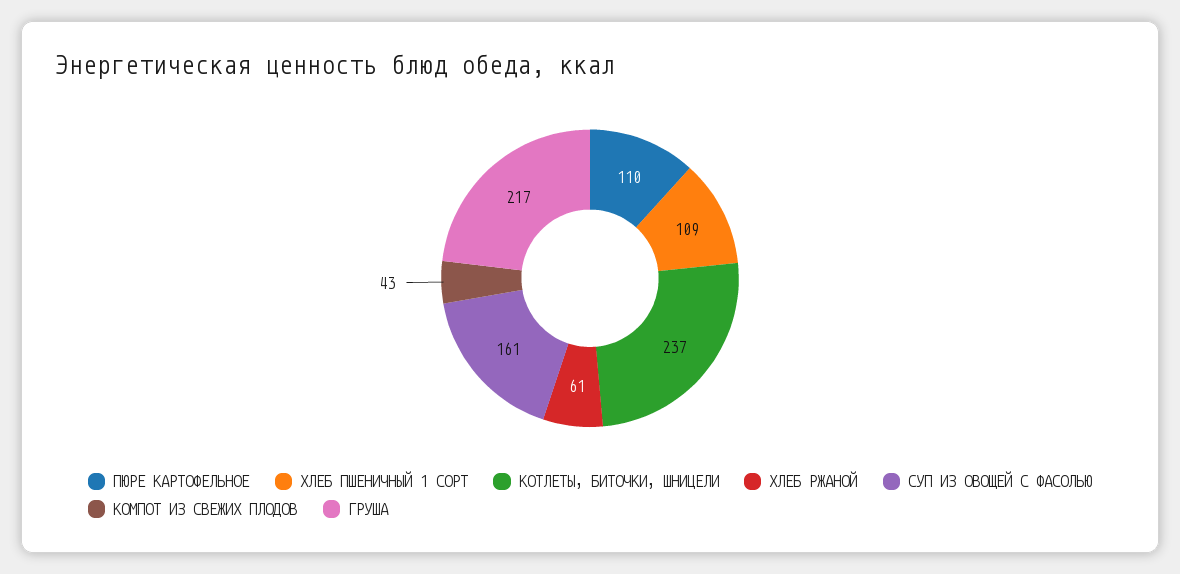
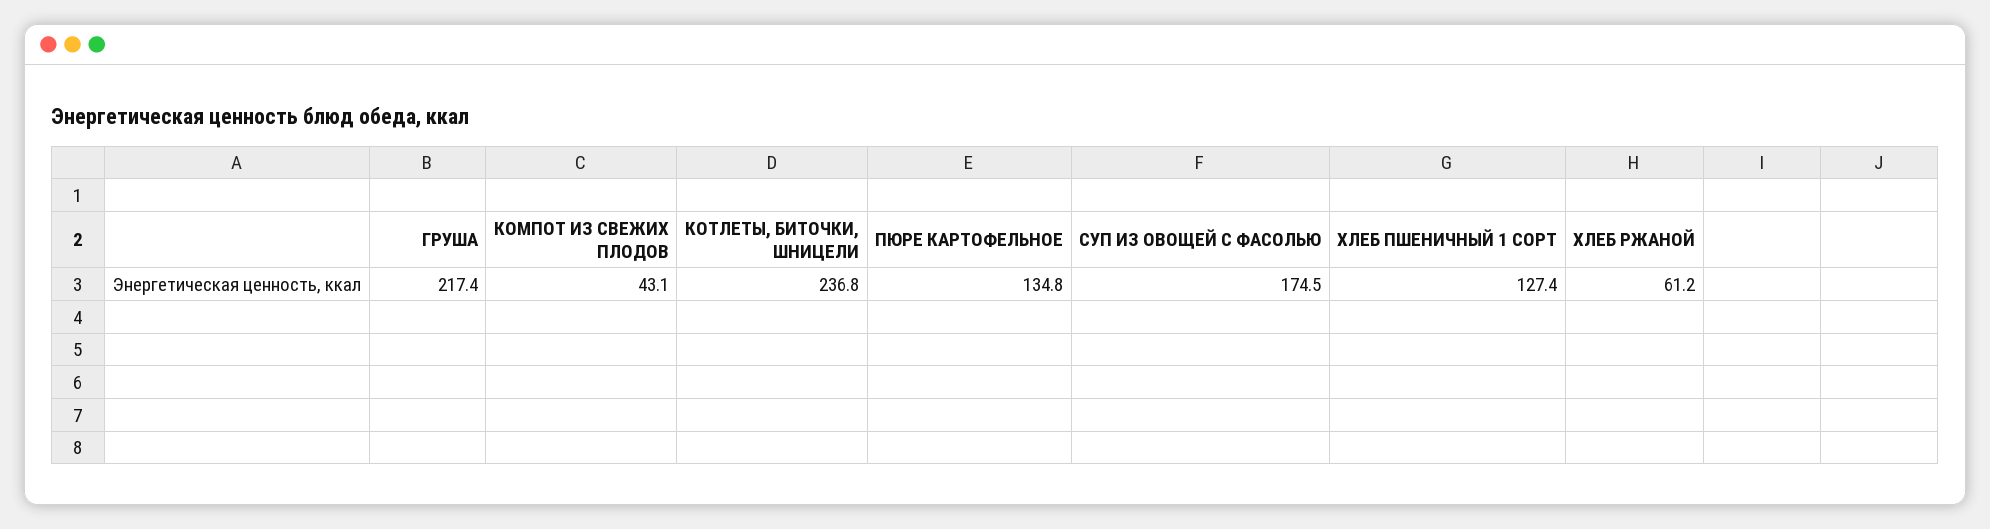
ПЮРЕ КАРТОФЕЛЬНОЕ: 110 -> 134.8
ХЛЕБ ПШЕНИЧНЫЙ 1 СОРТ: 109 -> 127.4
СУП ИЗ ОВОЩЕЙ С ФАСОЛЬЮ: 161 -> 174.5

